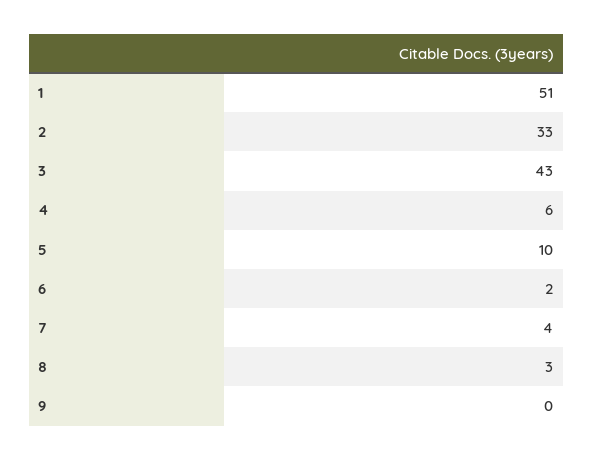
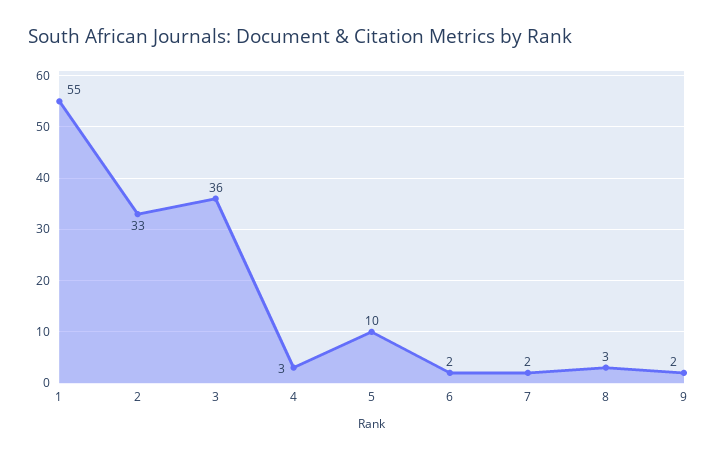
1: 51 -> 55
3: 43 -> 36
4: 6 -> 3
7: 4 -> 2
9: 0 -> 2

